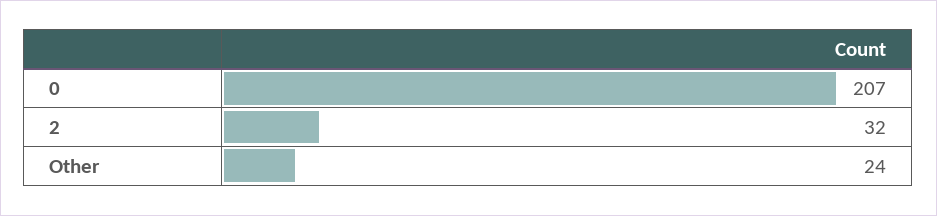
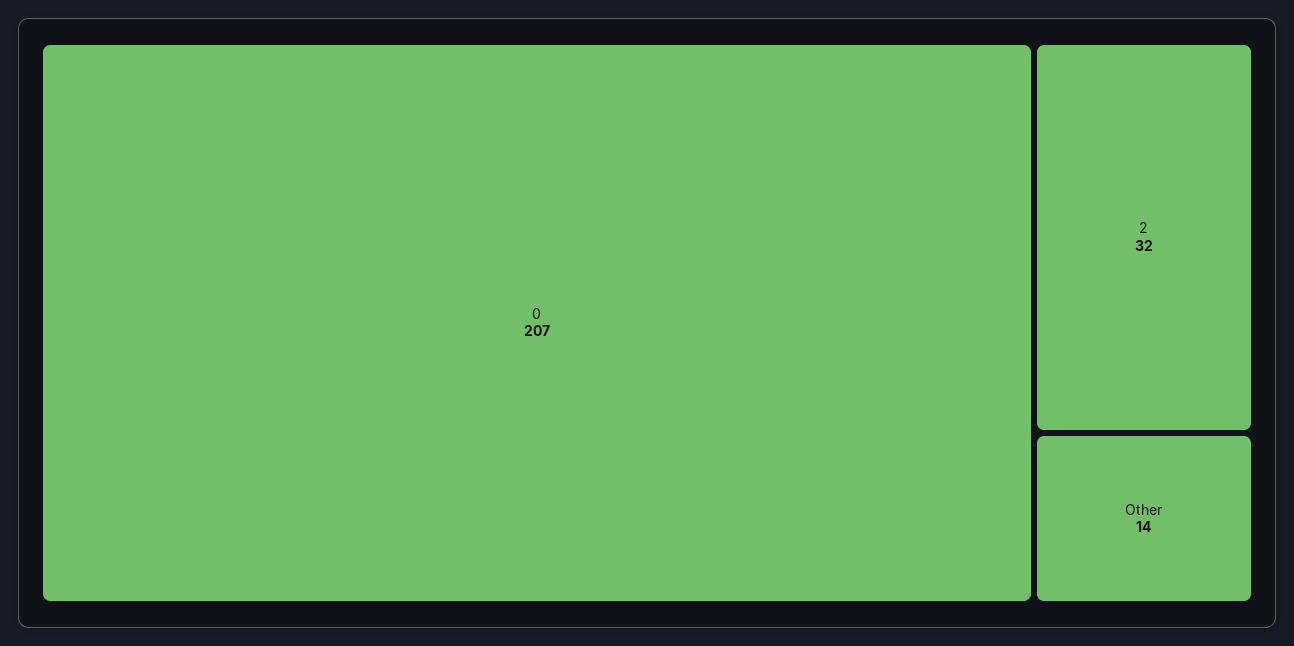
Other: 24 -> 14

